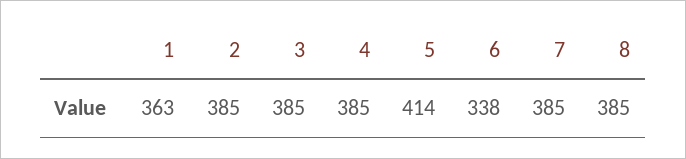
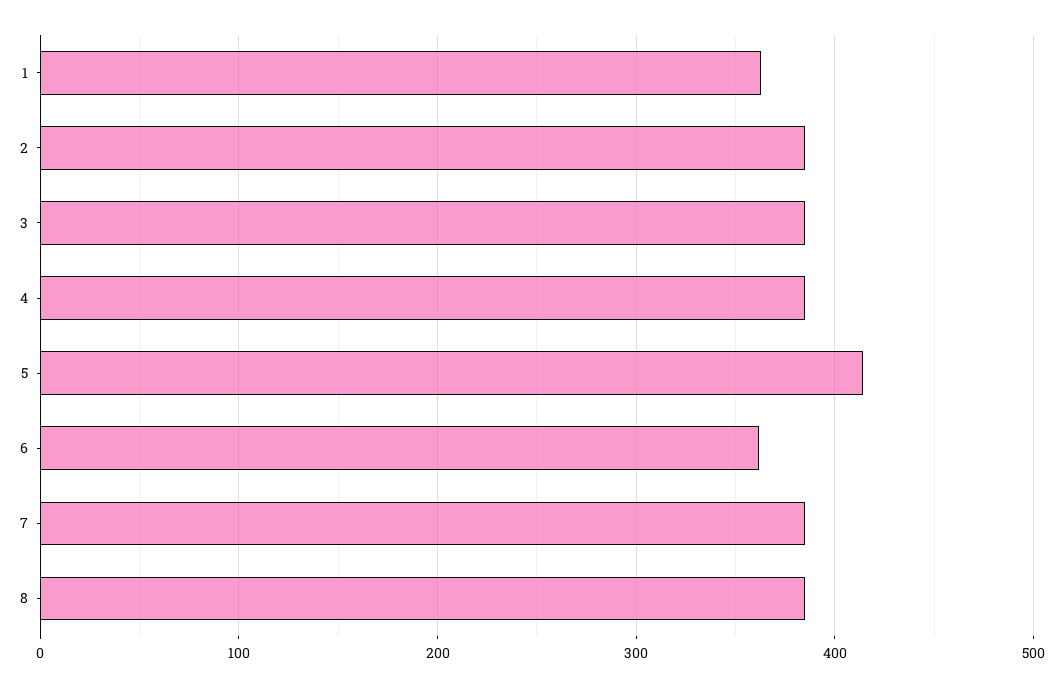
6: 338 -> 360

